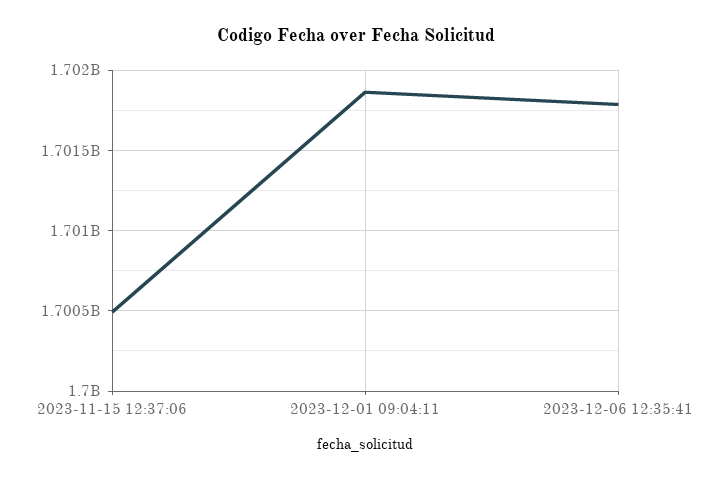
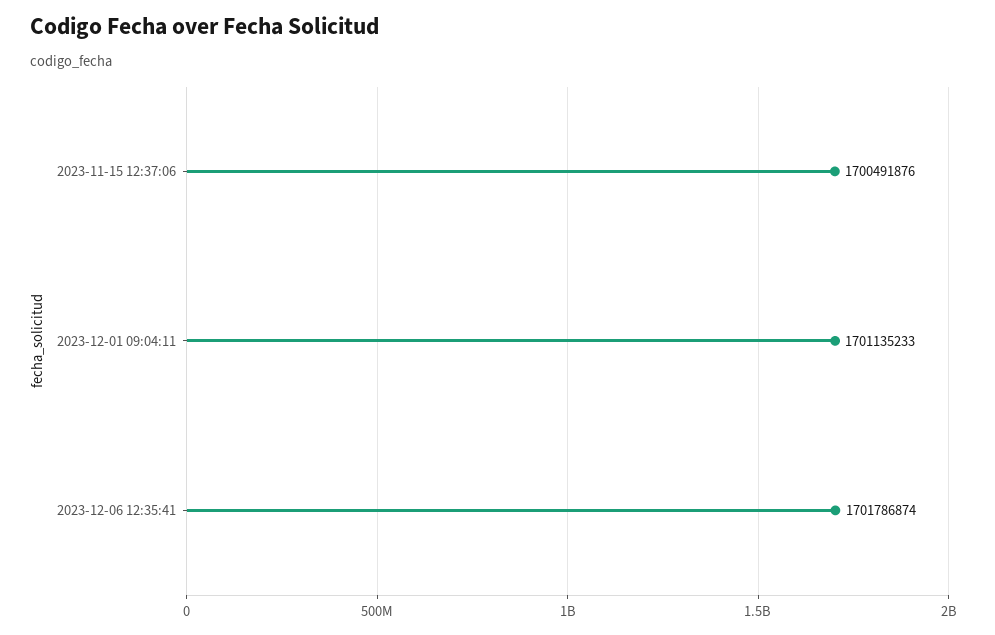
2023-12-01 09:04:11: 1701850000 -> 1701135233

